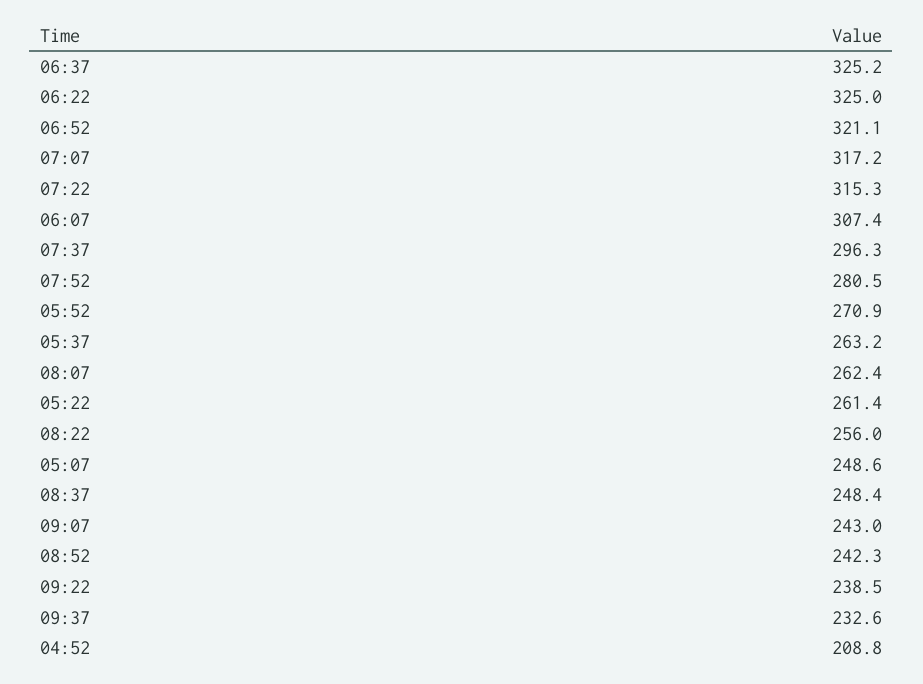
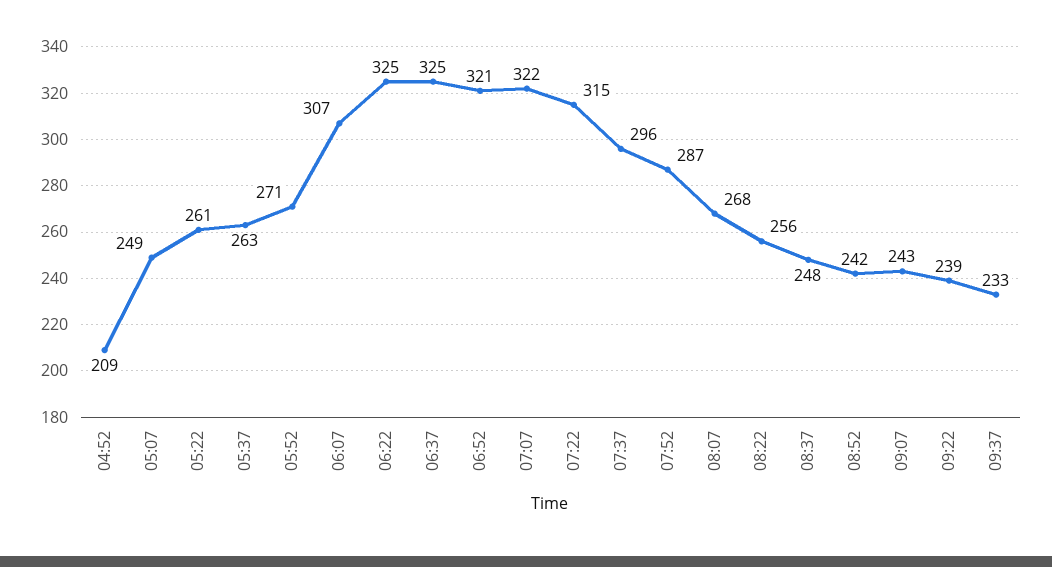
07:07: 317.2 -> 322
07:52: 280.5 -> 287
08:07: 262.4 -> 268

